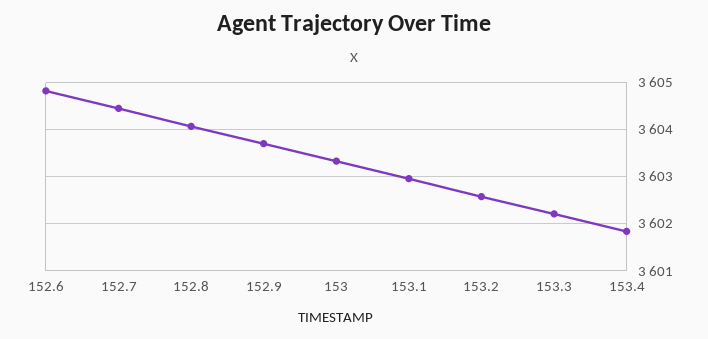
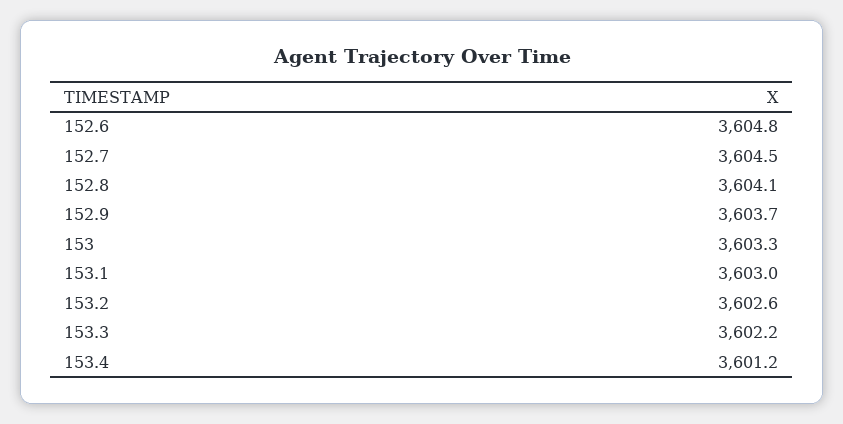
153.4: 3601.8 -> 3601.2

